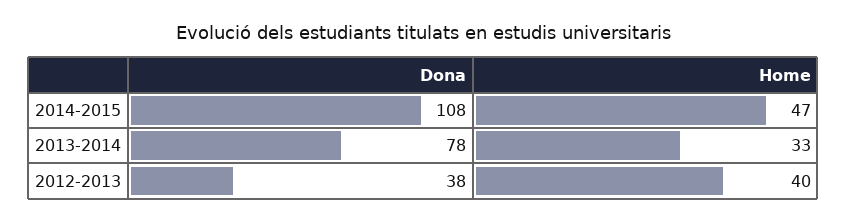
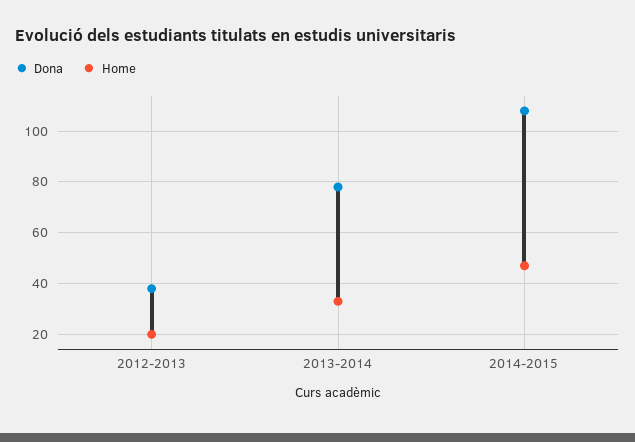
Home, 2012-2013: 40 -> 20

